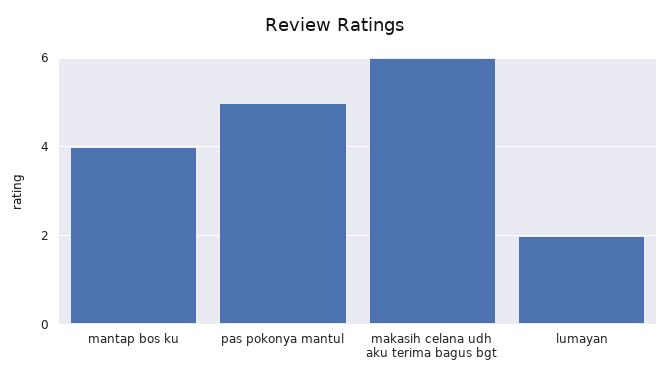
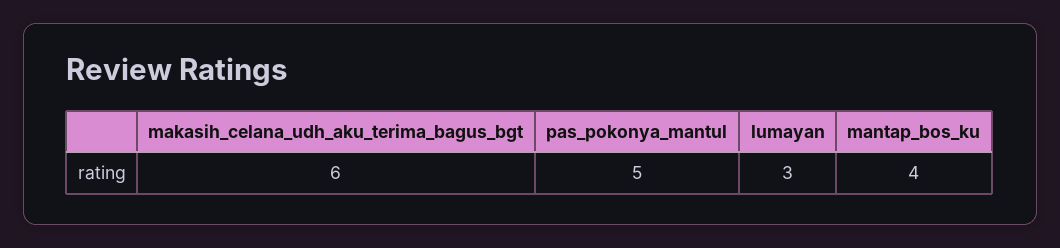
lumayan: 2 -> 3

